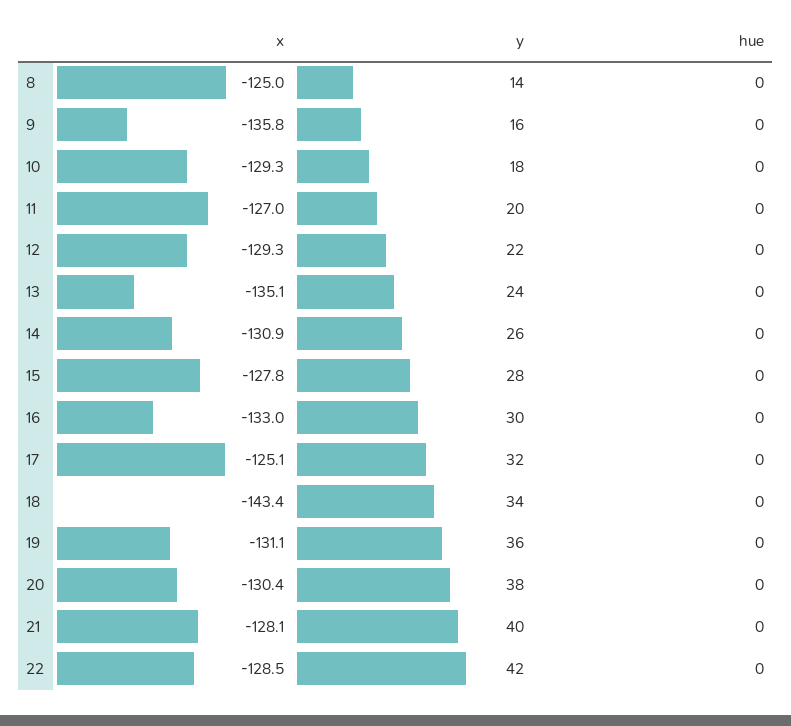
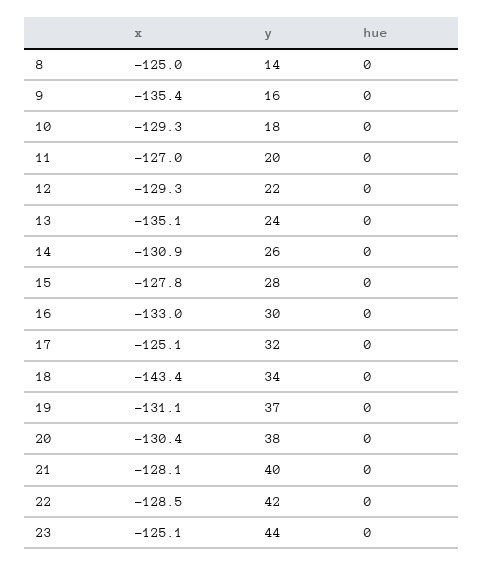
x, 9: -135.8 -> -135.4
y, 19: 36 -> 37
x, 23: none -> -125.1
y, 23: none -> 44
hue, 23: none -> 0

